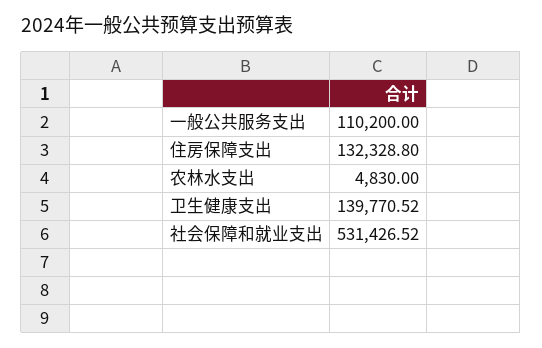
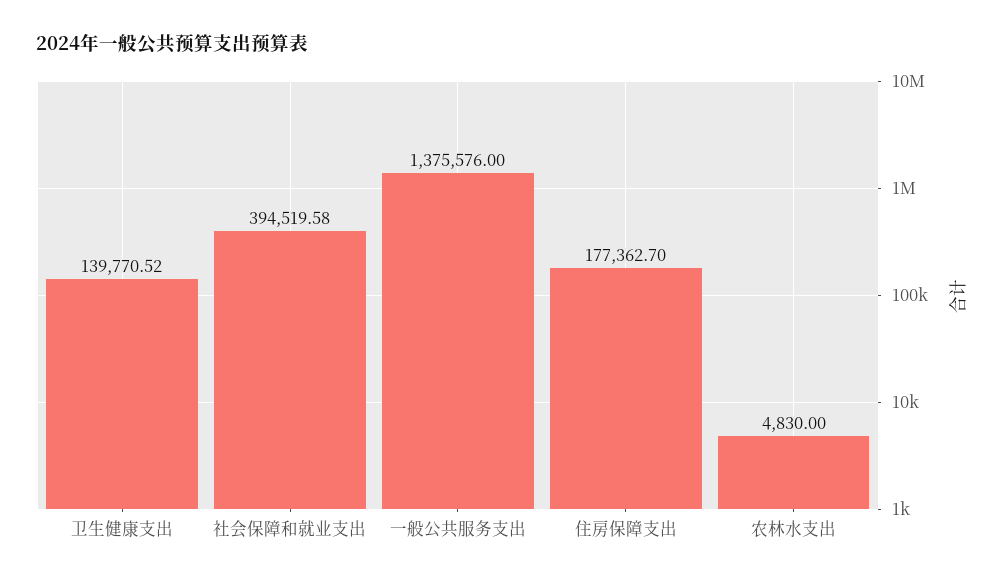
一般公共服务支出: 110200 -> 1375576
住房保障支出: 132328.8 -> 177362.7
社会保障和就业支出: 531426.52 -> 394519.58

